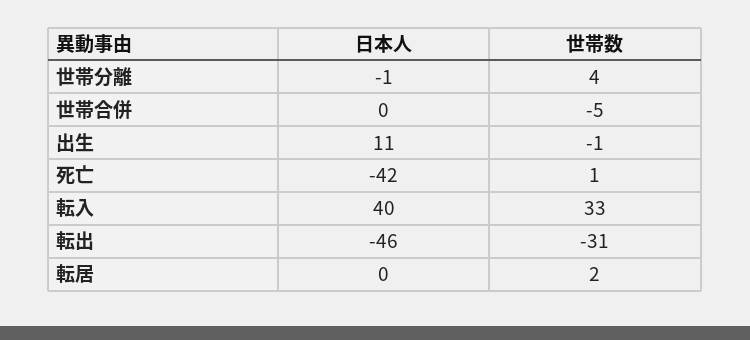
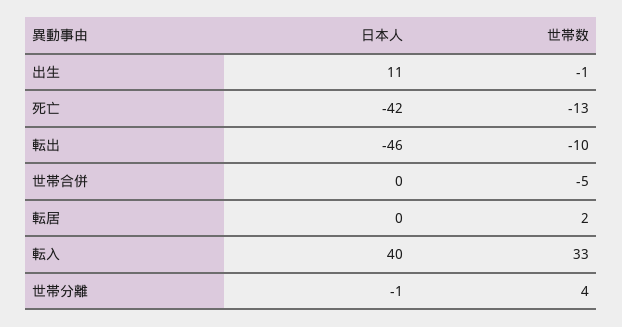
世帯数, 死亡: 1 -> -13
世帯数, 転出: -31 -> -10

